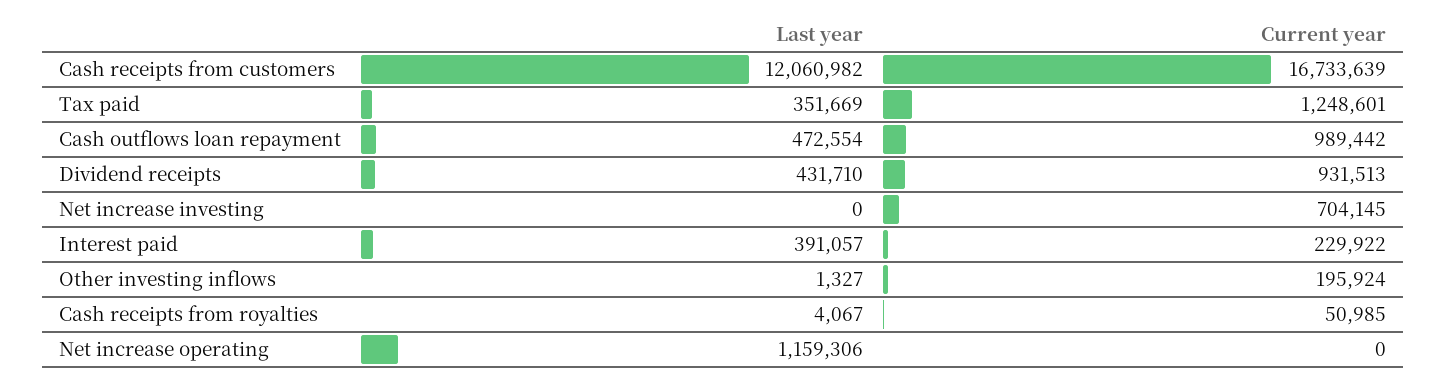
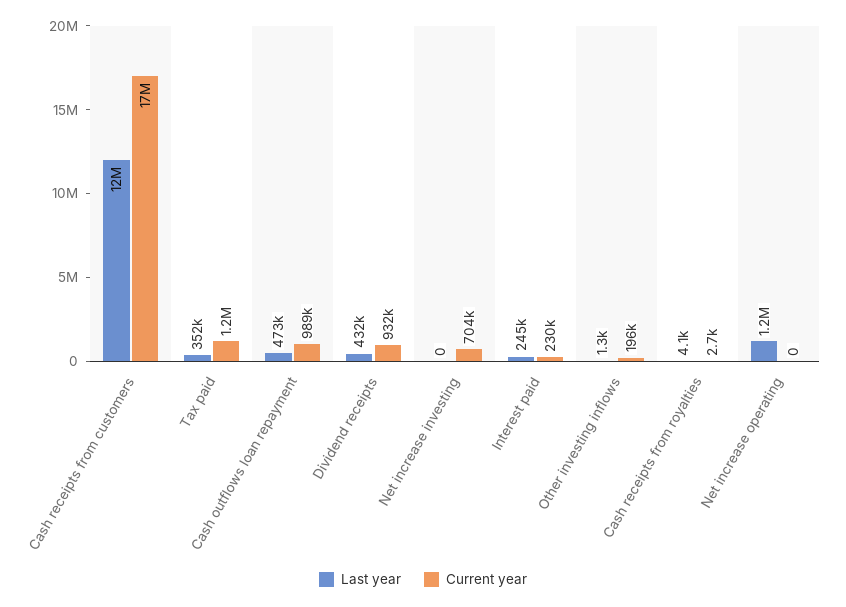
Last year, Interest paid: 391057 -> 245000
Current year, Cash receipts from royalties: 50985 -> 2700

